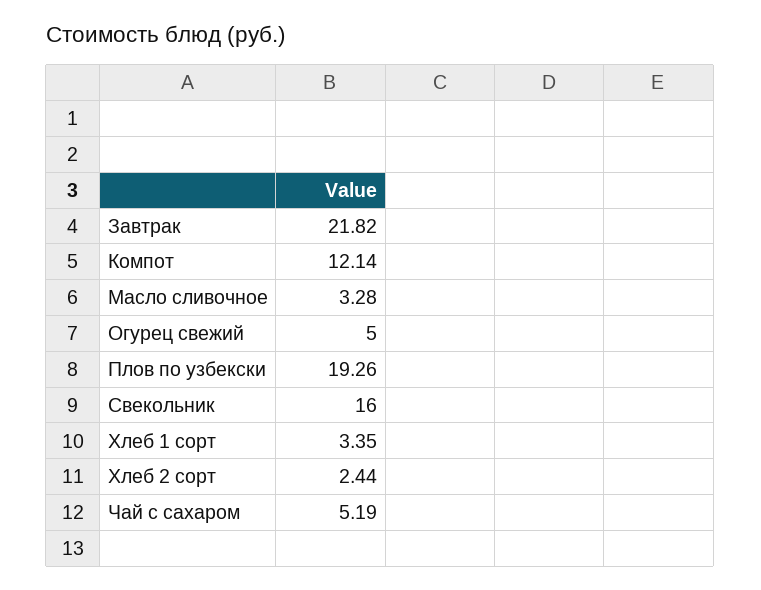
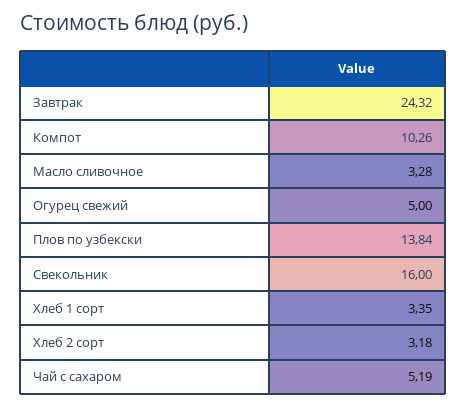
Завтрак: 21.82 -> 24.32
Компот: 12.14 -> 10.26
Плов по узбекски: 19.26 -> 13.84
Хлеб 2 сорт: 2.44 -> 3.18

